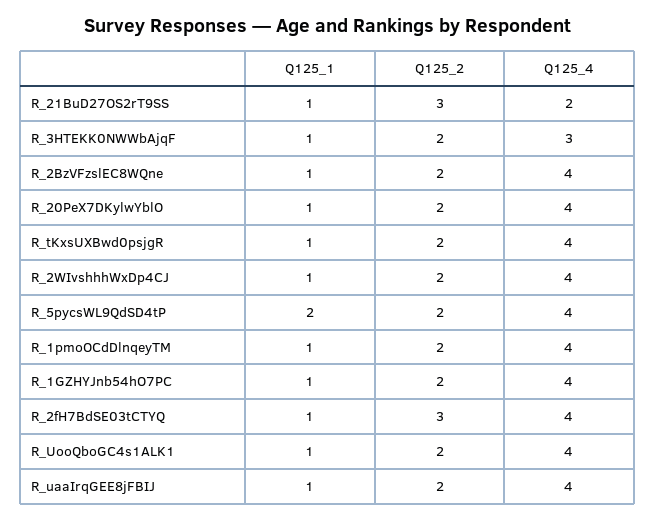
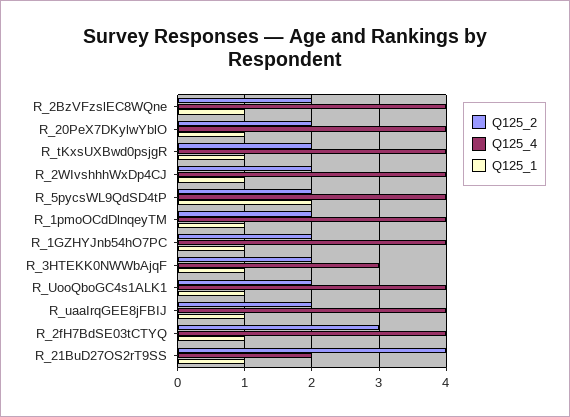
Q125_2, R_21BuD27OS2rT9SS: 3 -> 4

